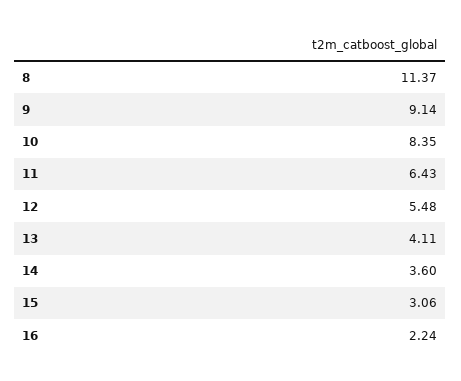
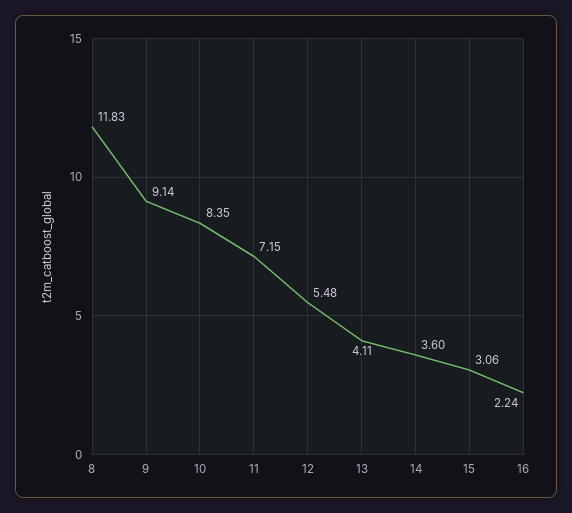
8: 11.37 -> 11.83
11: 6.43 -> 7.15

